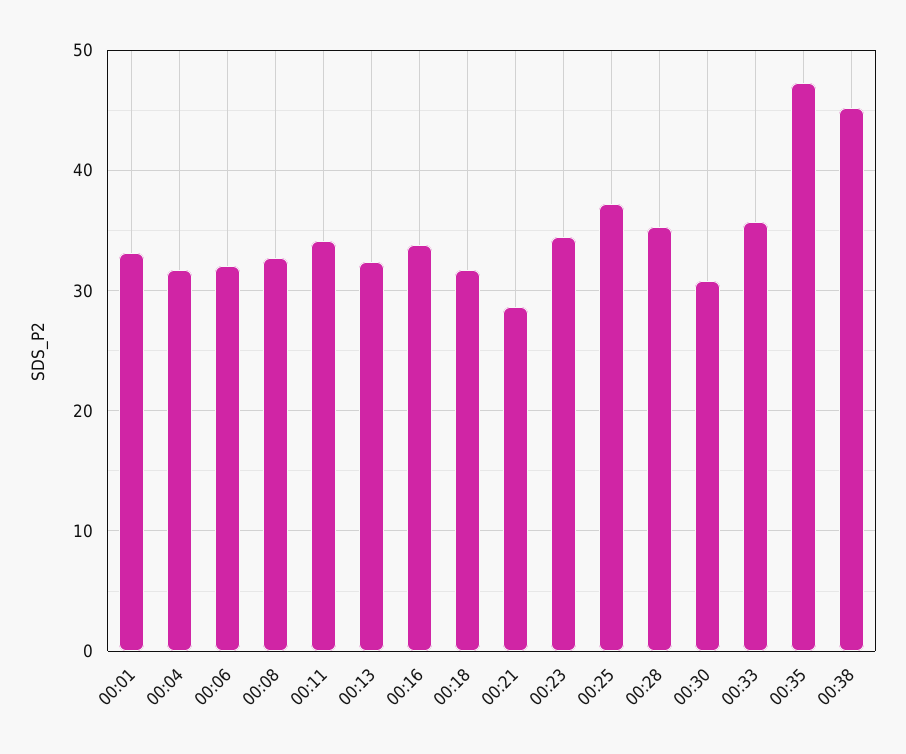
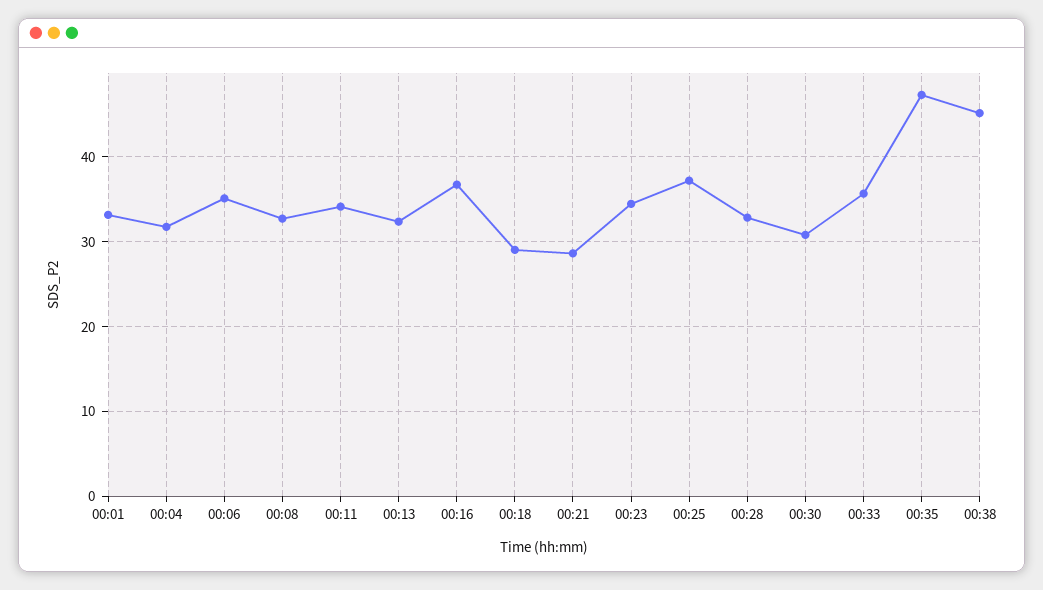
00:06: 32 -> 35
00:16: 34 -> 37
00:18: 32 -> 29
00:28: 35 -> 33

